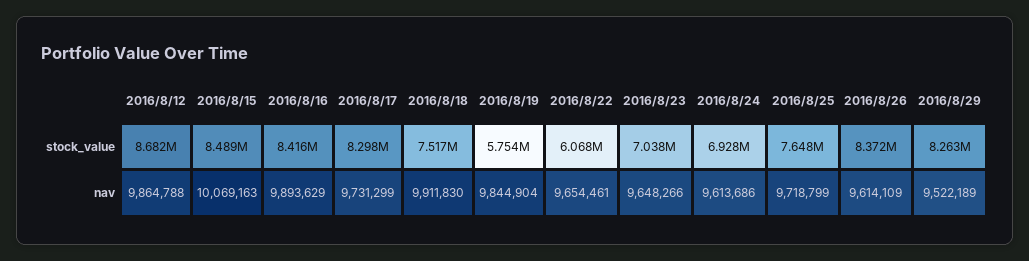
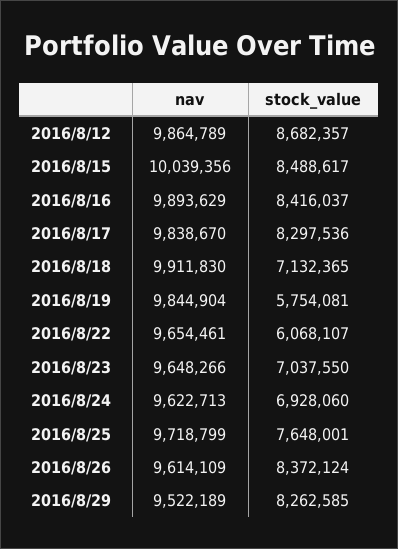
2016/8/18, stock_value: 7517000 -> 7132365
2016/8/12, nav: 9864788 -> 9864789
2016/8/15, nav: 10069163 -> 10039356
2016/8/17, nav: 9731299 -> 9838670
2016/8/24, nav: 9613686 -> 9622713

